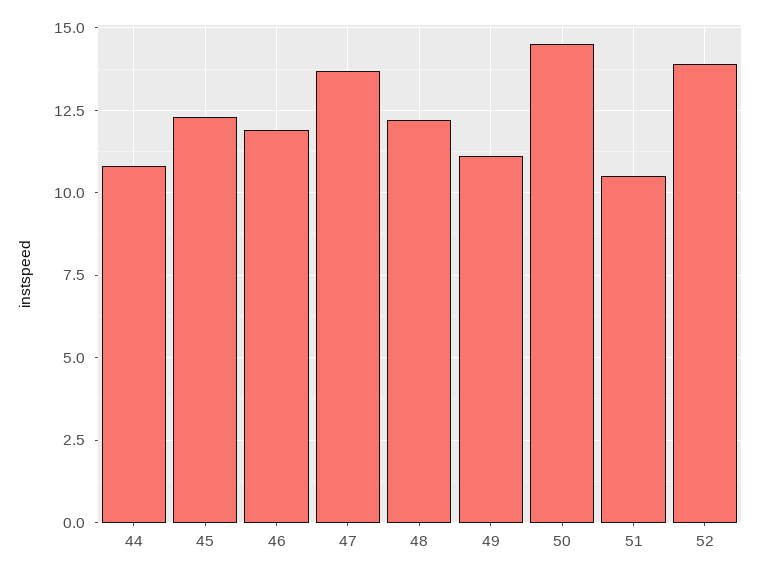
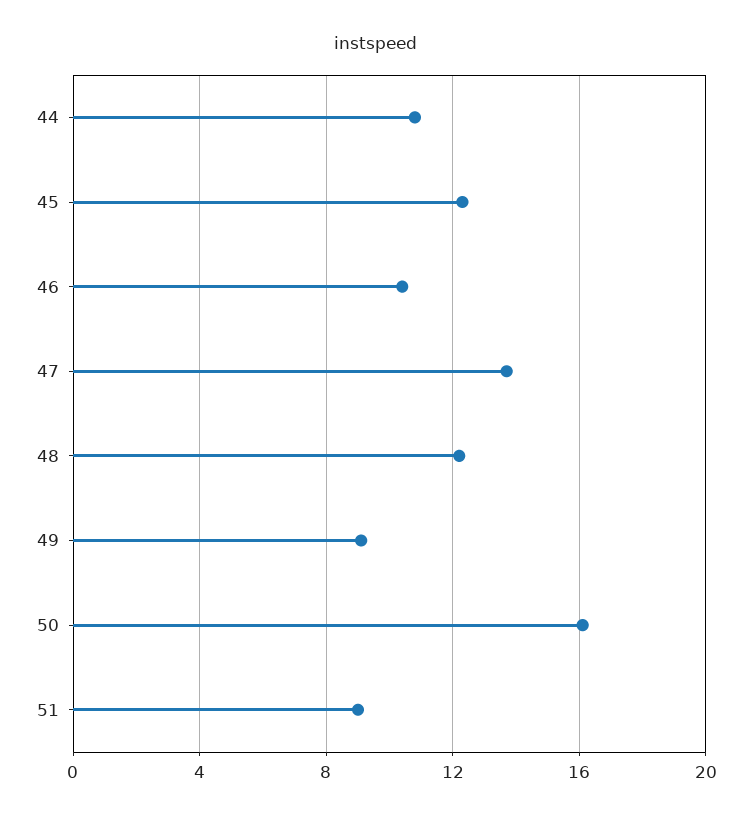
46: 12 -> 10.5
49: 11 -> 9
50: 14.5 -> 16
51: 10.5 -> 9
52: 14 -> none

